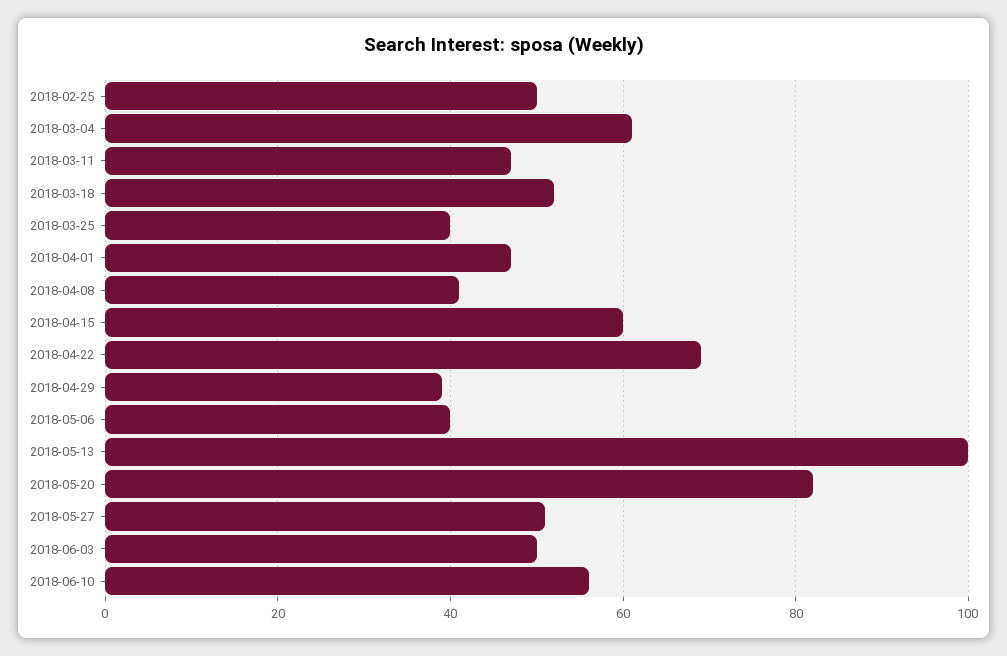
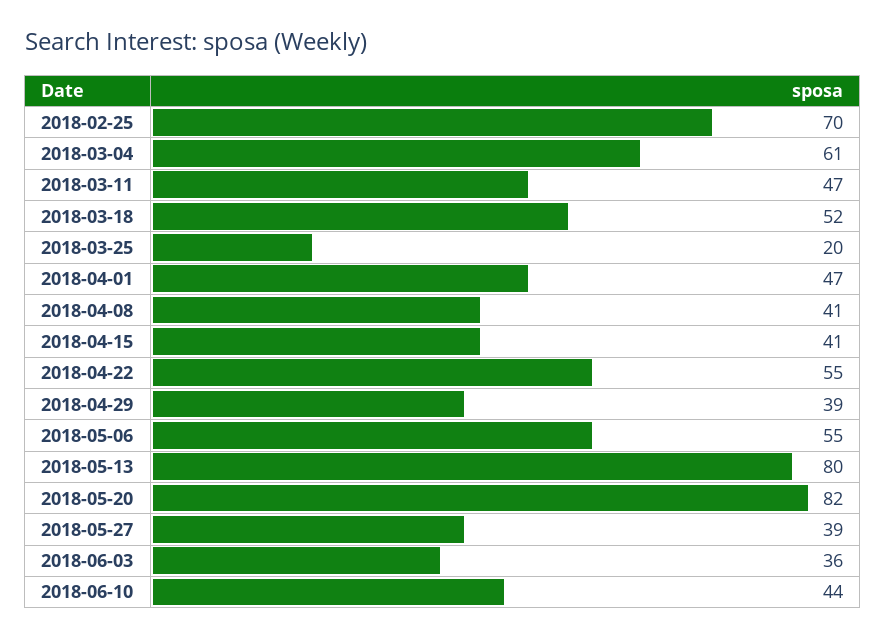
2018-02-25: 50 -> 70
2018-03-25: 40 -> 20
2018-04-15: 60 -> 41
2018-04-22: 70 -> 55
2018-05-06: 40 -> 55
2018-05-13: 100 -> 80
2018-05-27: 50 -> 39
2018-06-03: 50 -> 36
2018-06-10: 55 -> 44

